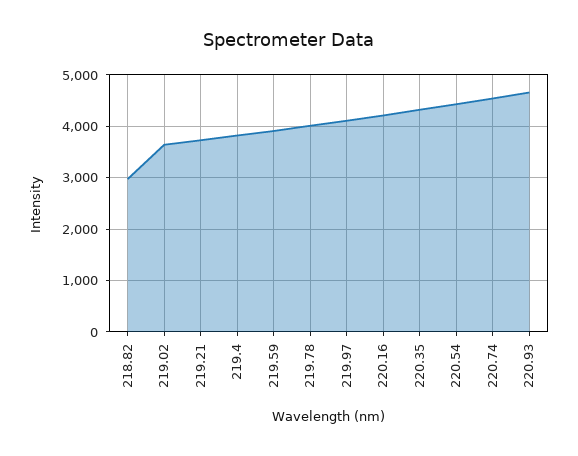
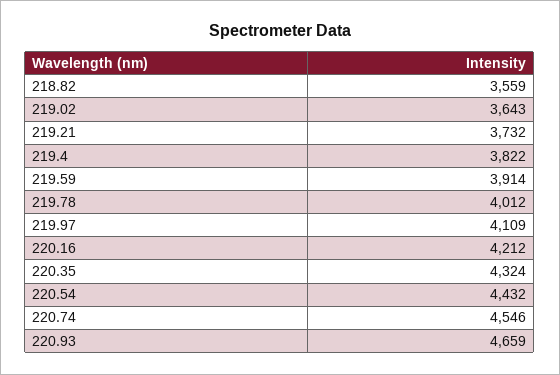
218.82: 3000 -> 3559

